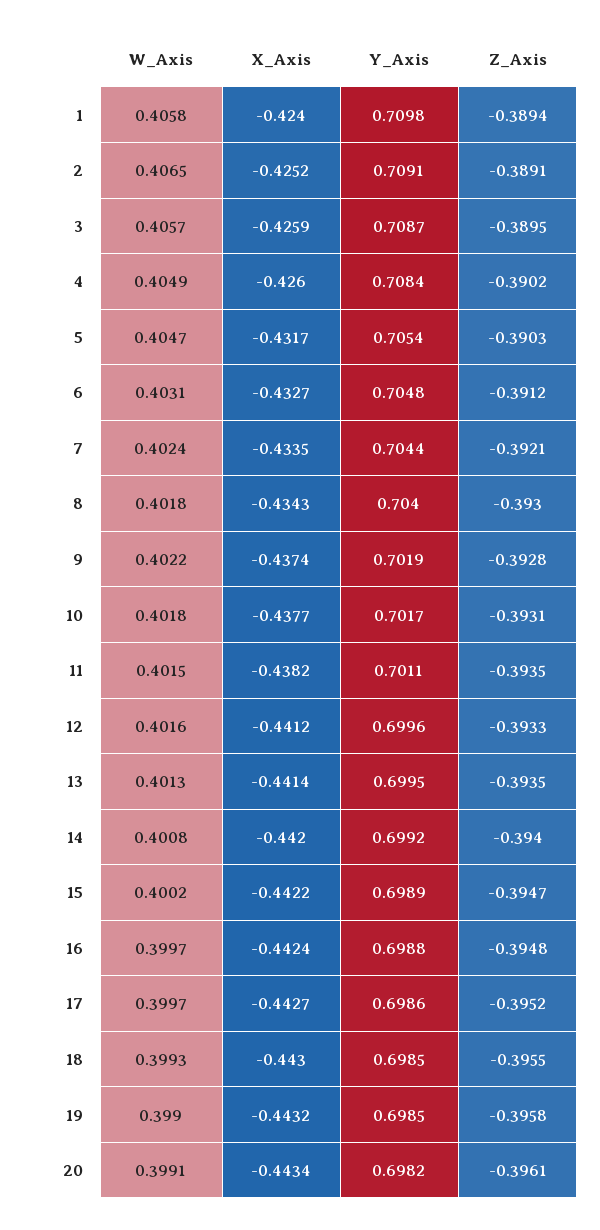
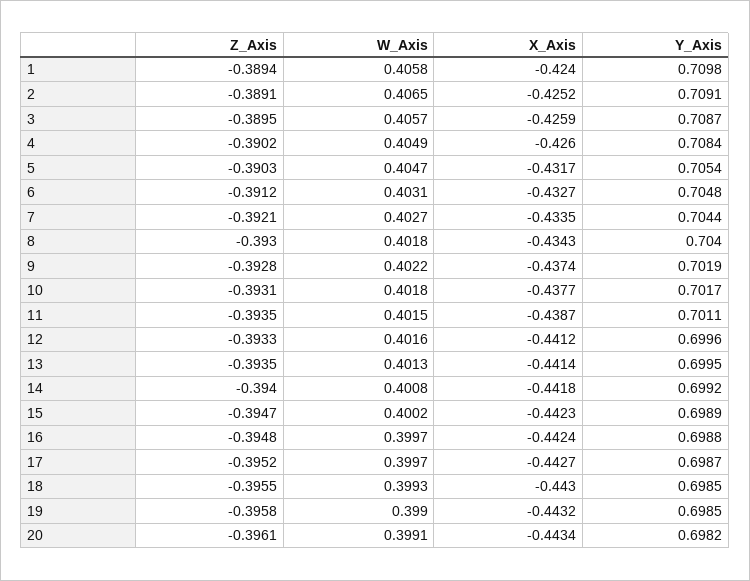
W_Axis, 7: 0.4024 -> 0.4027
X_Axis, 11: -0.4382 -> -0.4387
X_Axis, 14: -0.442 -> -0.4418
X_Axis, 15: -0.4422 -> -0.4423
Y_Axis, 17: 0.6986 -> 0.6987

